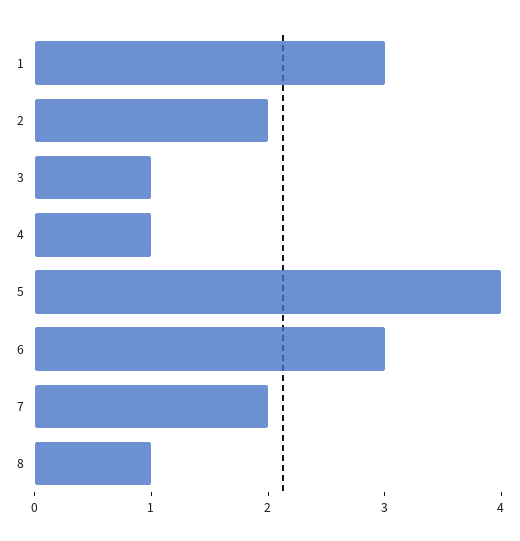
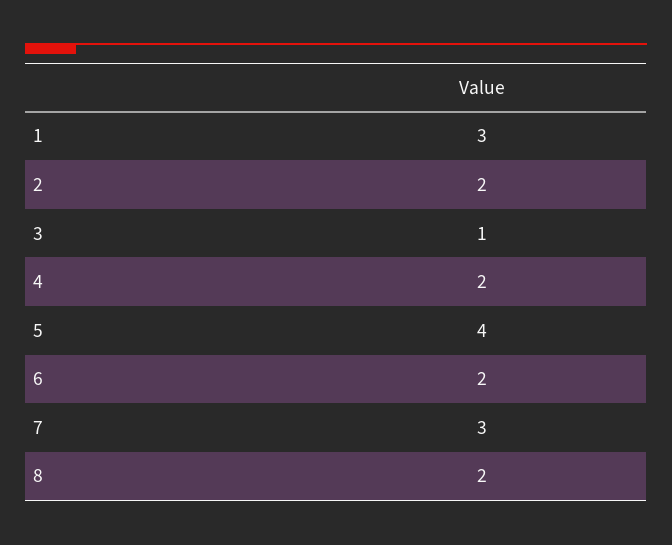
4: 1 -> 2
6: 3 -> 2
7: 2 -> 3
8: 1 -> 2

